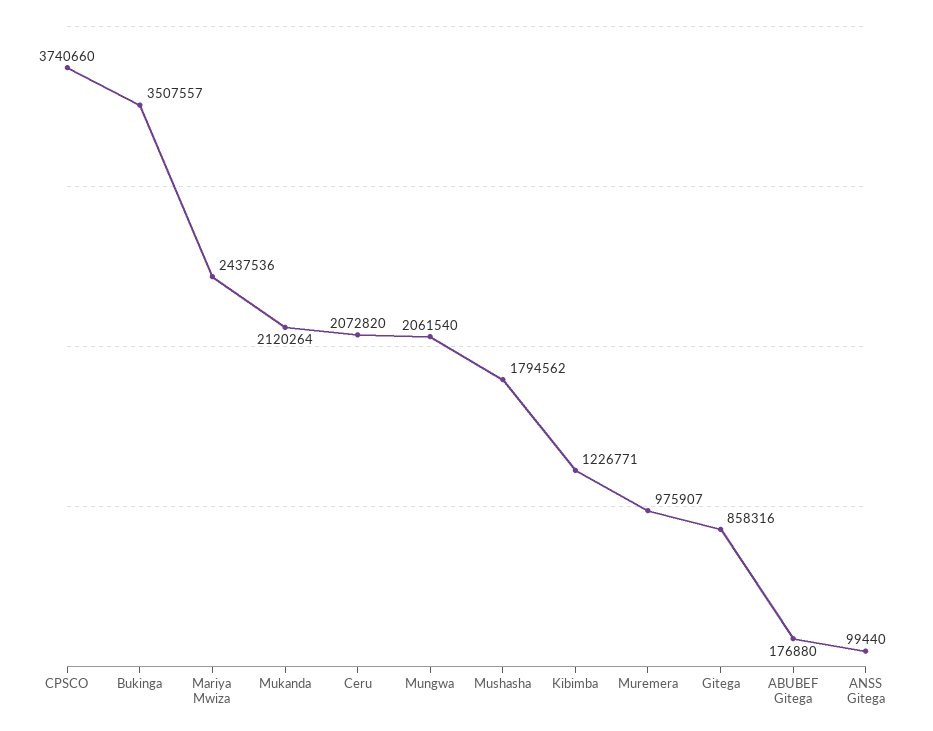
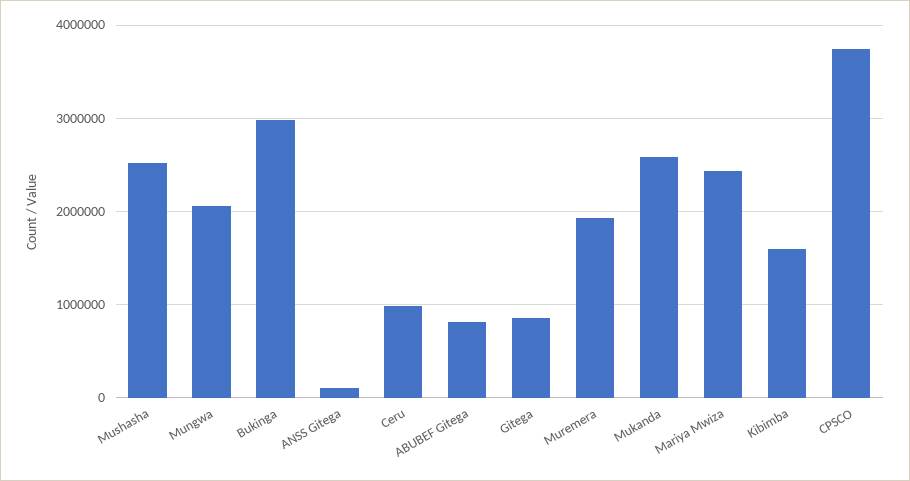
Bukinga: 3507557 -> 3000000
Mukanda: 2120264 -> 2600000
Ceru: 2072820 -> 1000000
Mushasha: 1794562 -> 2500000
Kibimba: 1226771 -> 1600000
Muremera: 975907 -> 1900000
ABUBEF Gitega: 176880 -> 800000

